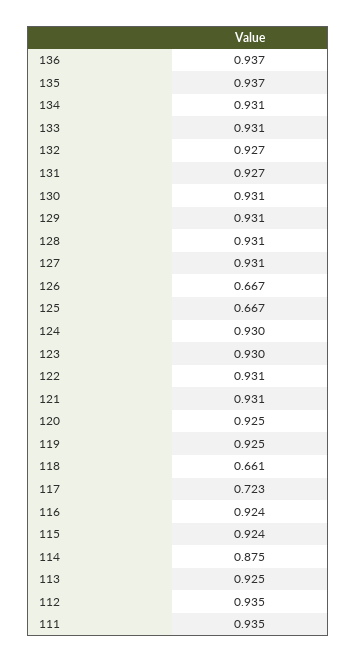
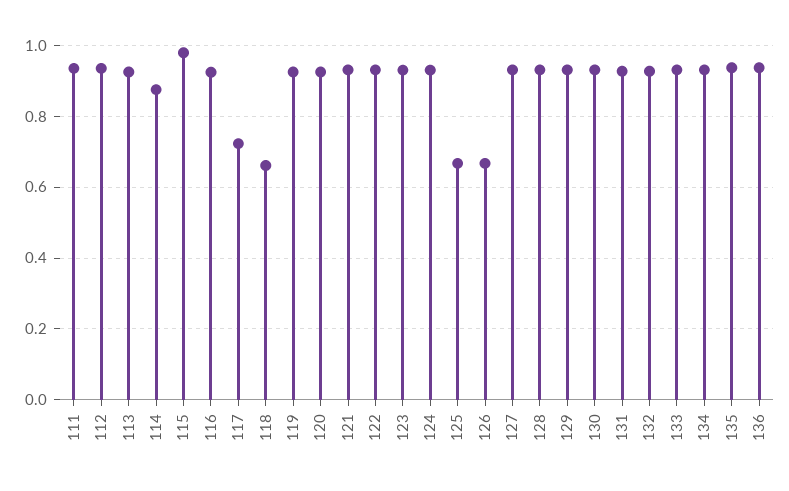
115: 0.924 -> 0.98

